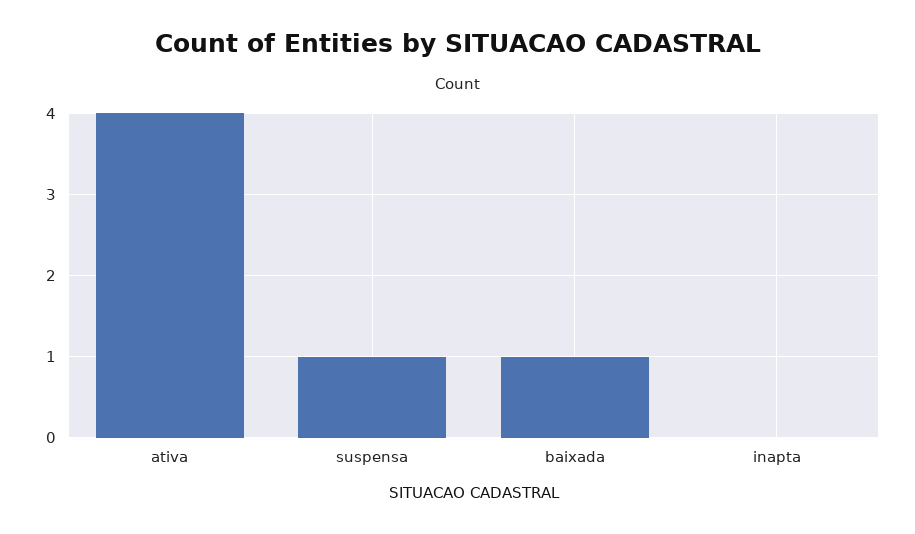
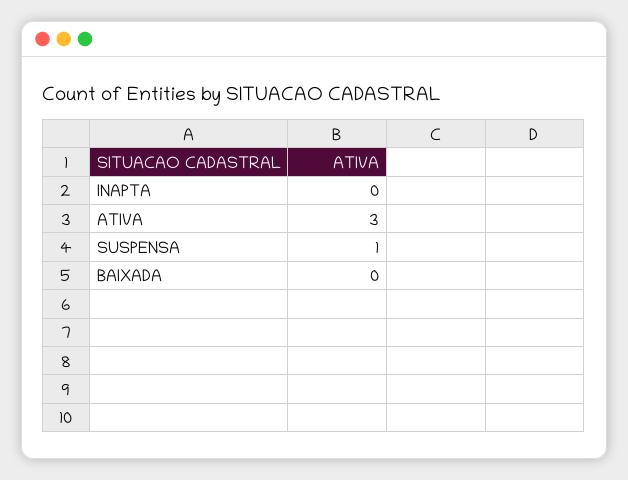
ativa: 4 -> 3
baixada: 1 -> 0

